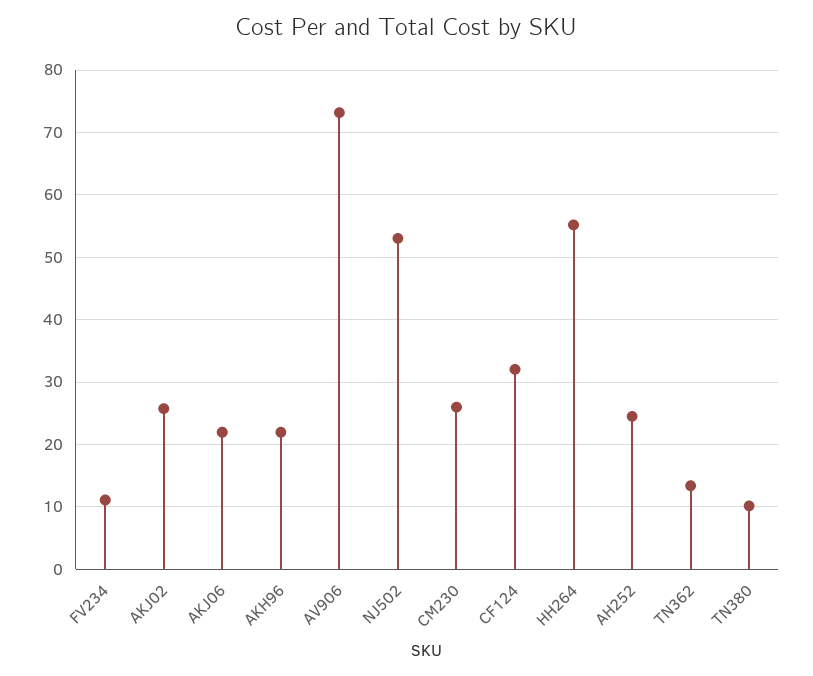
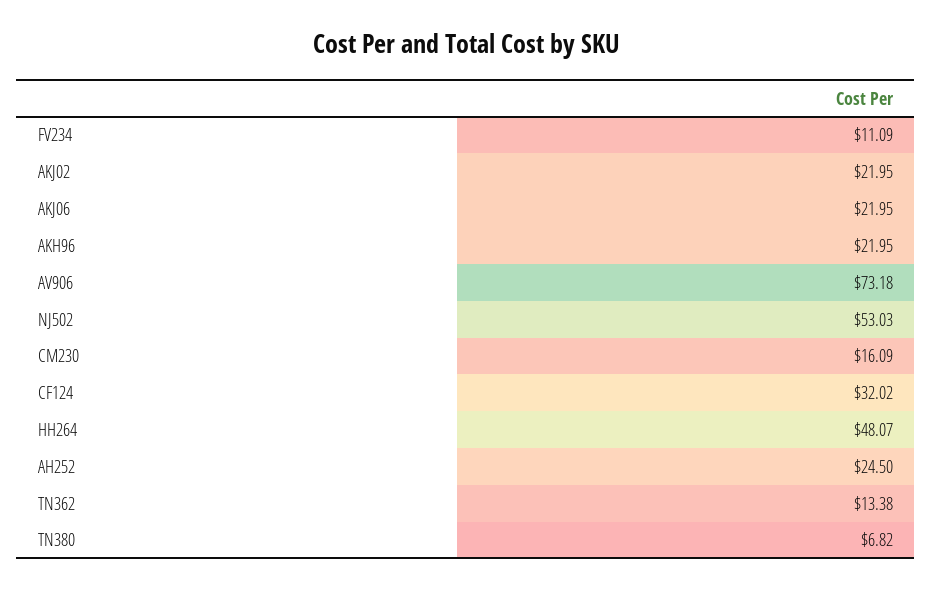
AKJ02: 26 -> 21.95
CM230: 26 -> 16.09
HH264: 55 -> 48.07
TN380: 10 -> 6.82

